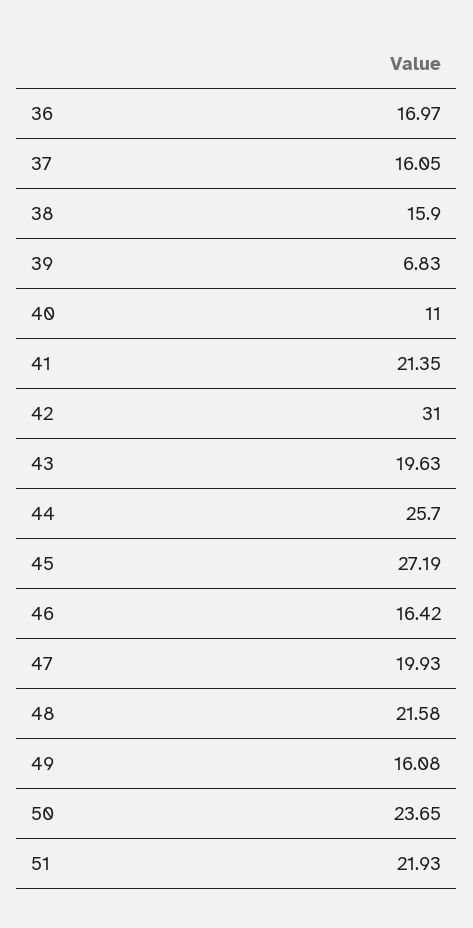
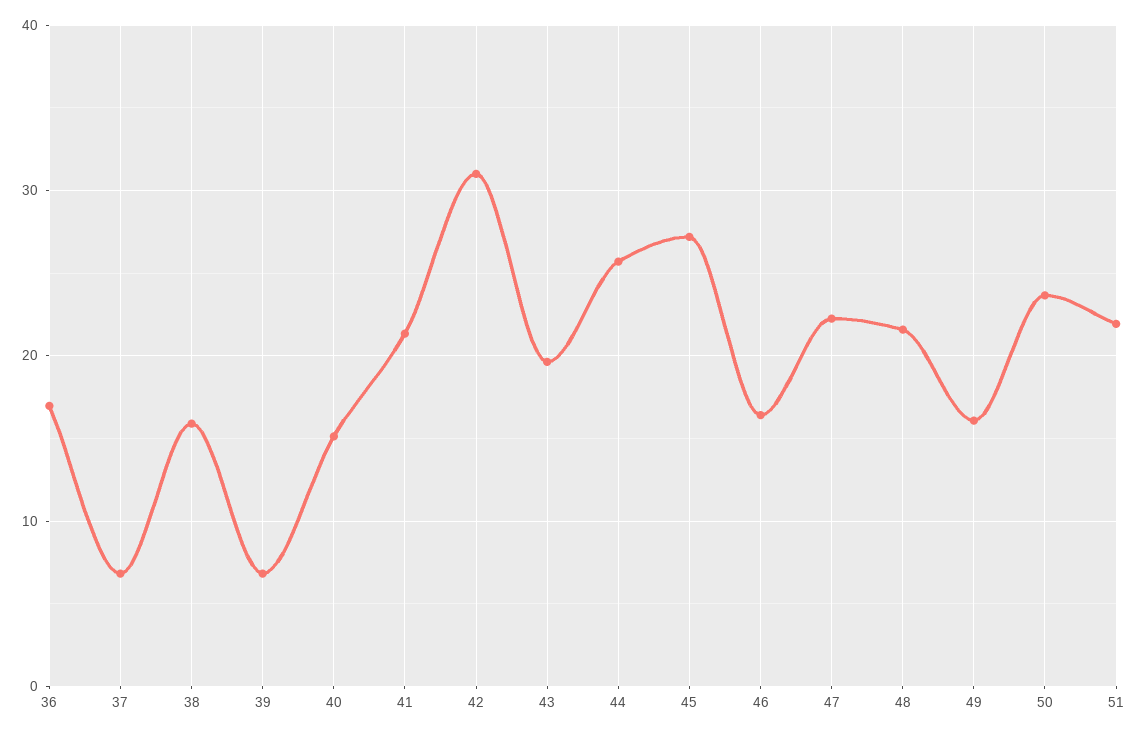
37: 16.05 -> 7
40: 11 -> 15
47: 19.93 -> 22

